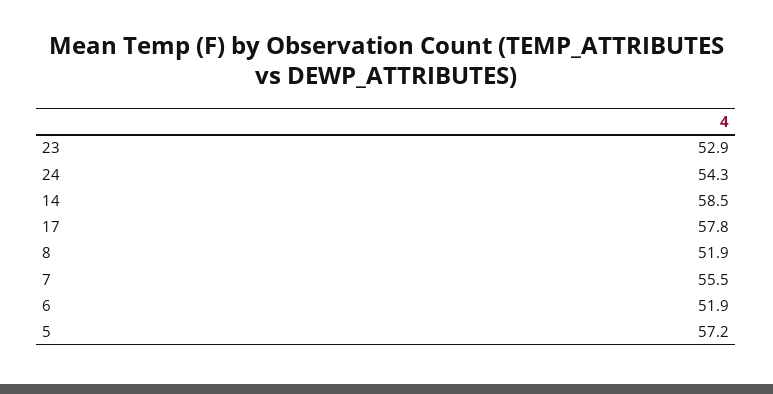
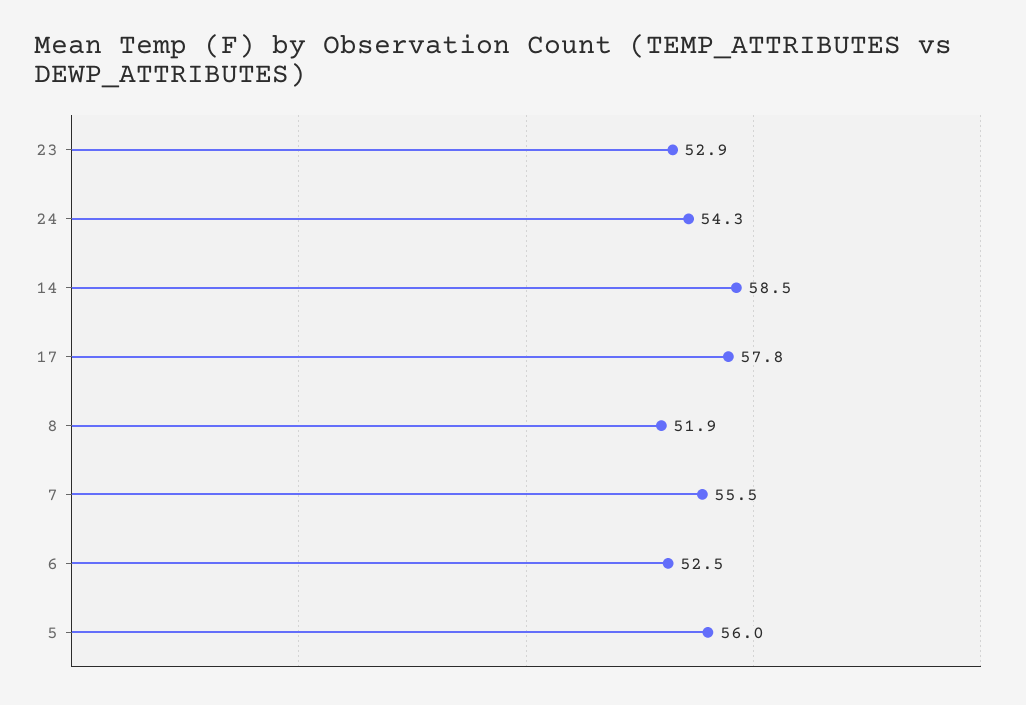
6: 51.9 -> 52.5
5: 57.2 -> 56

